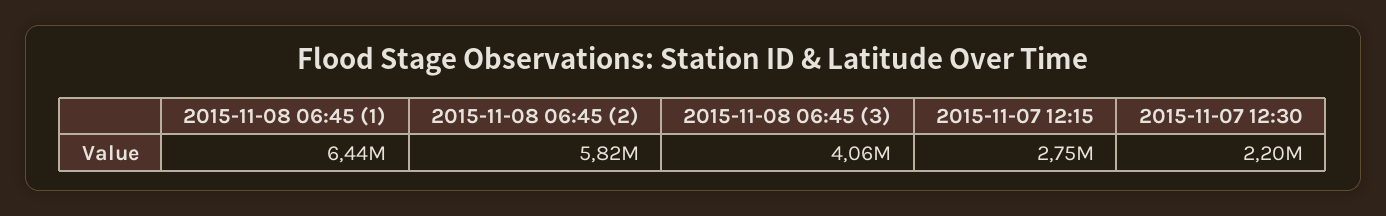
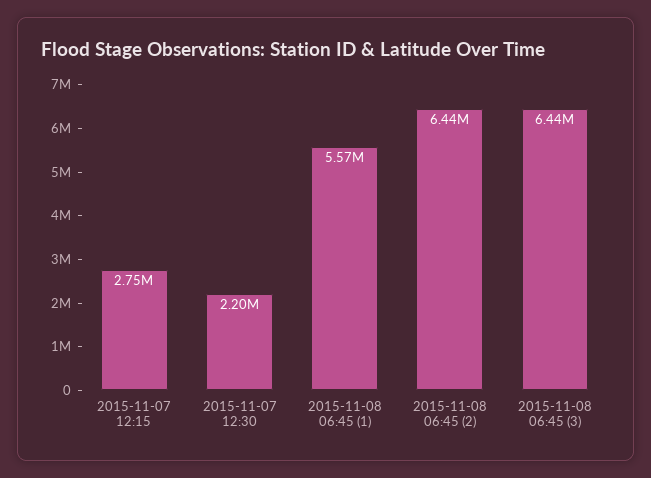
2015-11-08 06:45 (1): 6440000 -> 5570000
2015-11-08 06:45 (2): 5820000 -> 6440000
2015-11-08 06:45 (3): 4060000 -> 6440000

